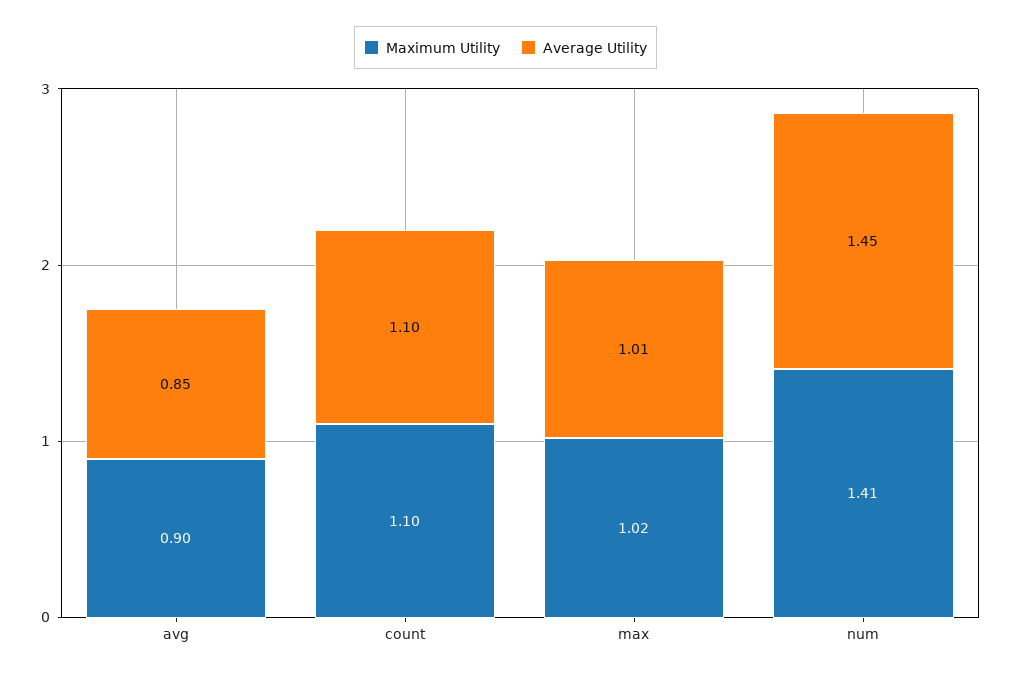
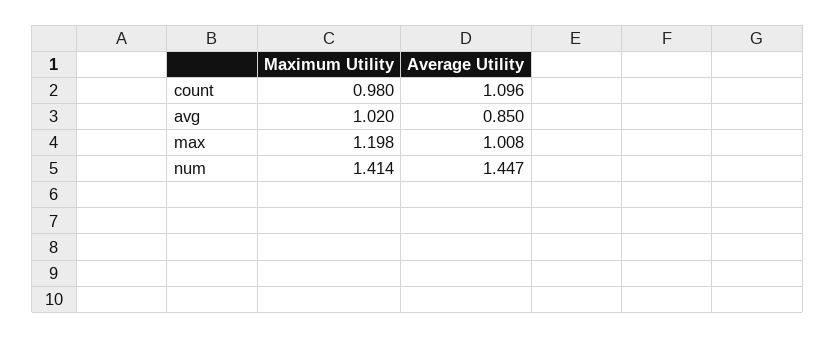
Maximum Utility, avg: 0.9 -> 1.02
Maximum Utility, count: 1.1 -> 0.98
Maximum Utility, max: 1.02 -> 1.198

